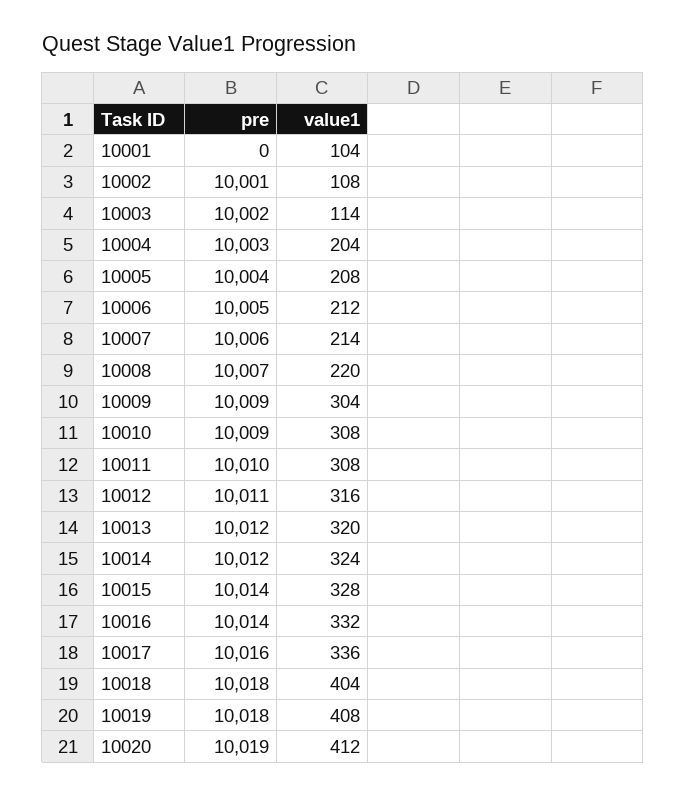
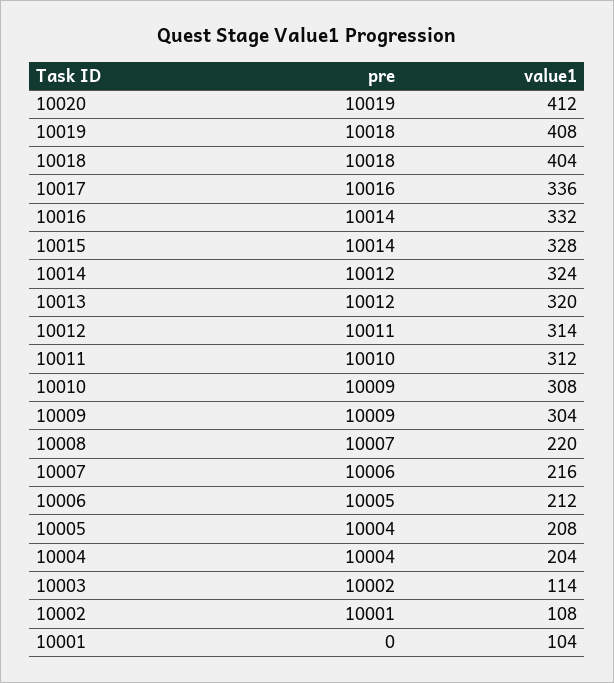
pre, 10004: 10003 -> 10004
value1, 10007: 214 -> 216
value1, 10011: 308 -> 312
value1, 10012: 316 -> 314

